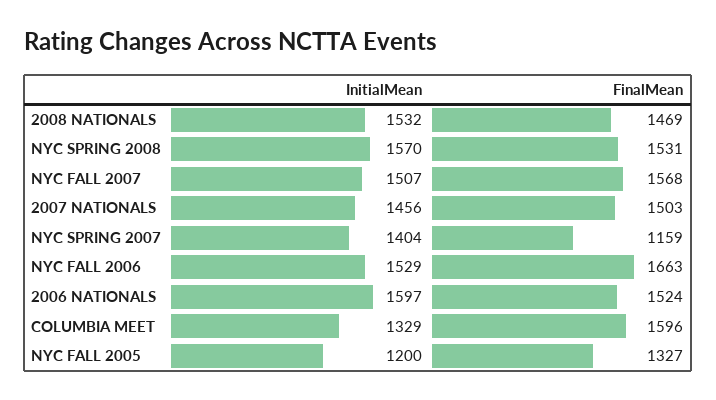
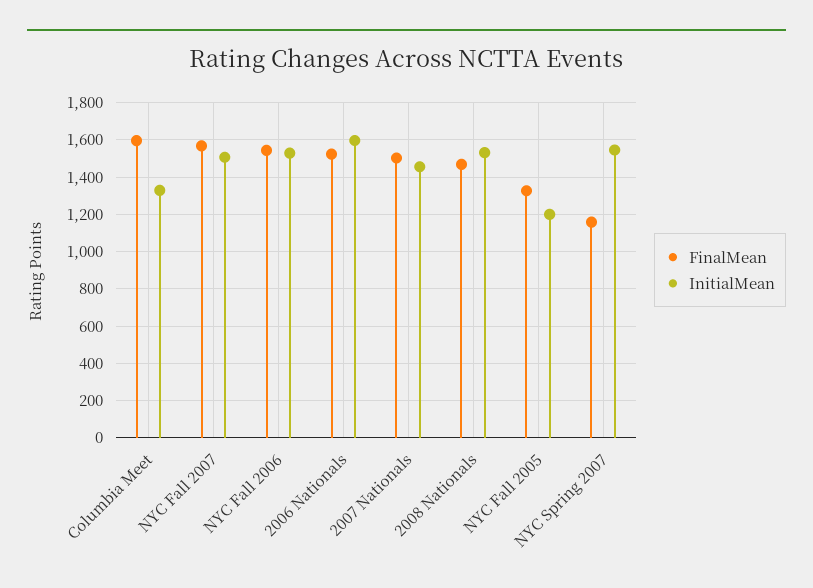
InitialMean, NYC SPRING 2008: 1570 -> none
FinalMean, NYC SPRING 2008: 1531 -> none
InitialMean, NYC SPRING 2007: 1404 -> 1550
FinalMean, NYC FALL 2006: 1663 -> 1550

